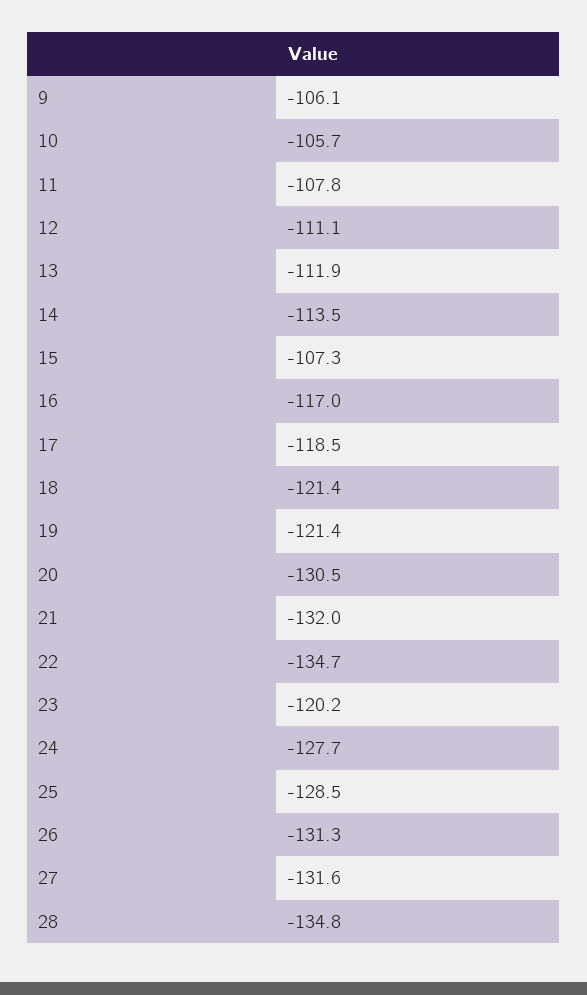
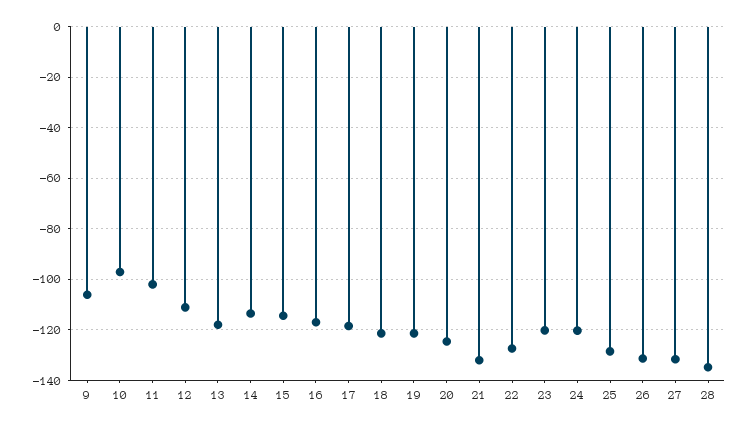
10: -105.7 -> -97.5
11: -107.8 -> -102.5
13: -111.9 -> -117.5
15: -107.3 -> -115
20: -130.5 -> -125
22: -134.7 -> -127.5
24: -127.7 -> -120

